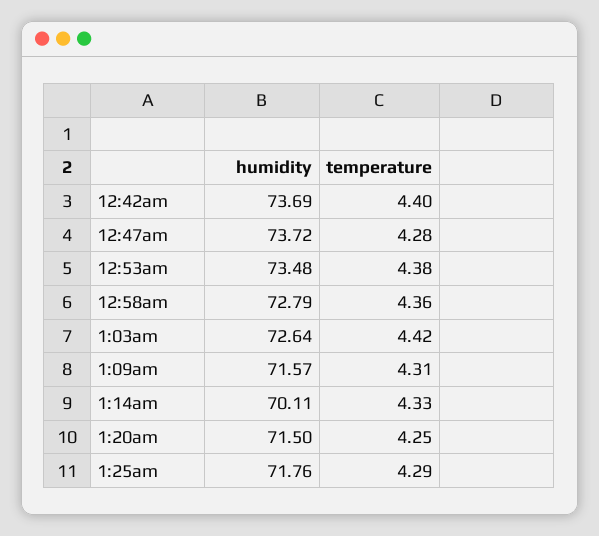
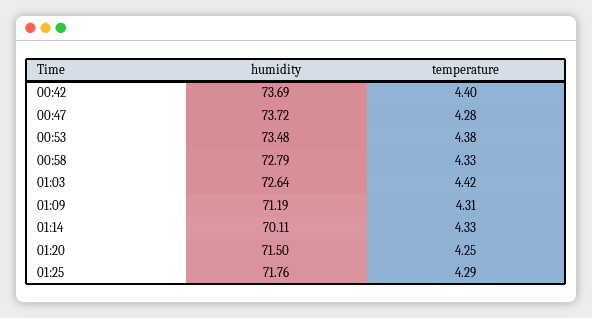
temperature, 12:58am: 4.36 -> 4.33
humidity, 1:09am: 71.57 -> 71.19

